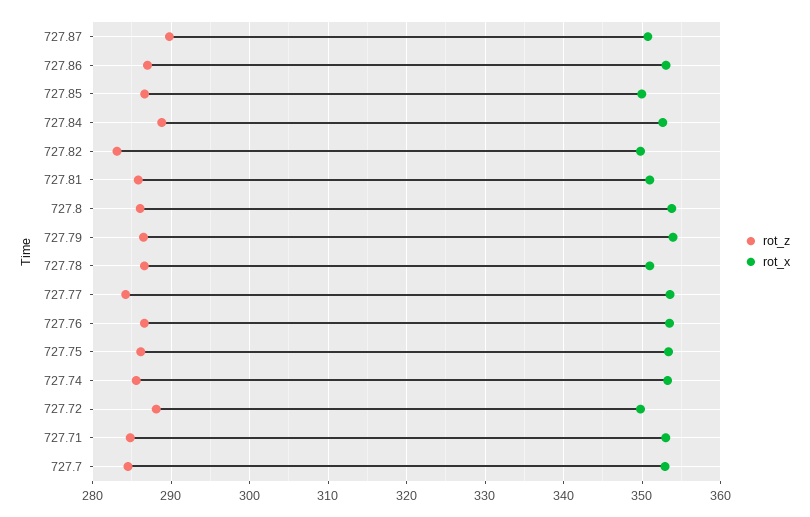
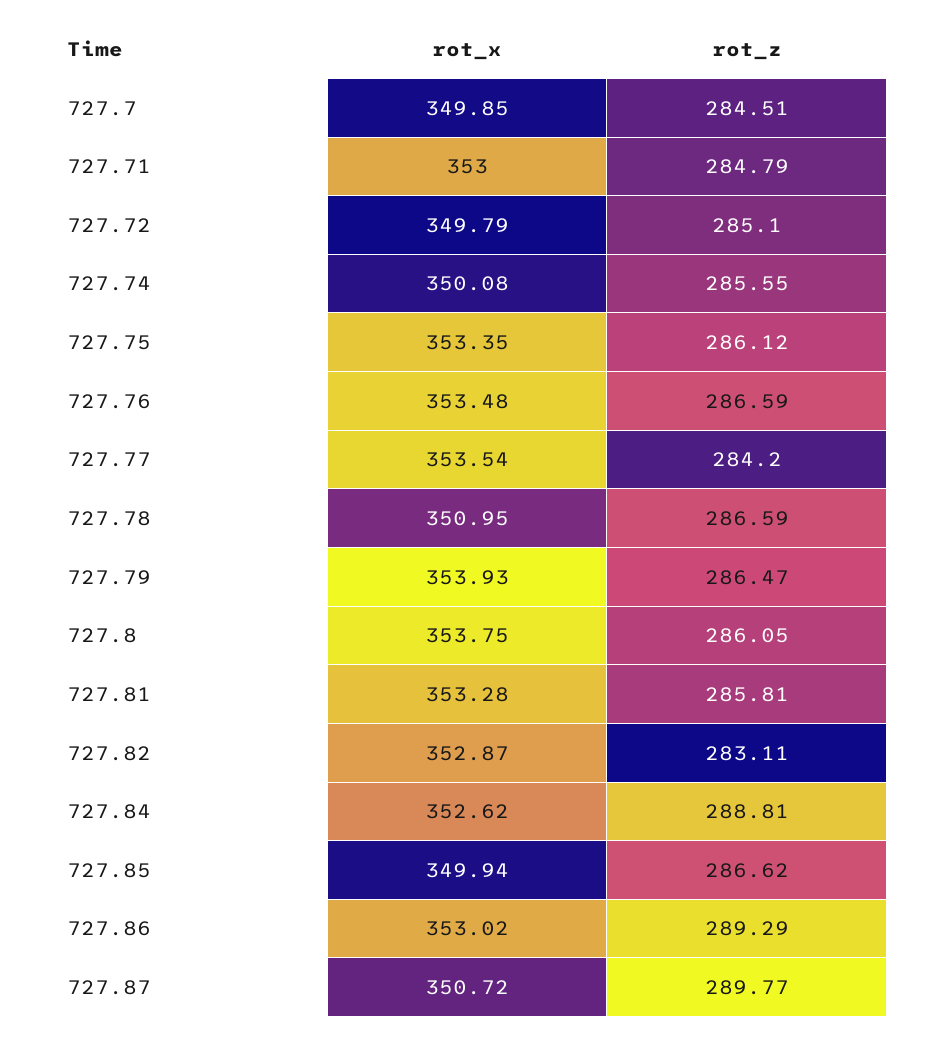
rot_z, 727.86: 287 -> 289.29
rot_x, 727.82: 350 -> 352.87
rot_x, 727.81: 351 -> 353.28
rot_x, 727.74: 353 -> 350.08
rot_z, 727.72: 288 -> 285.1
rot_x, 727.7: 353 -> 349.85

